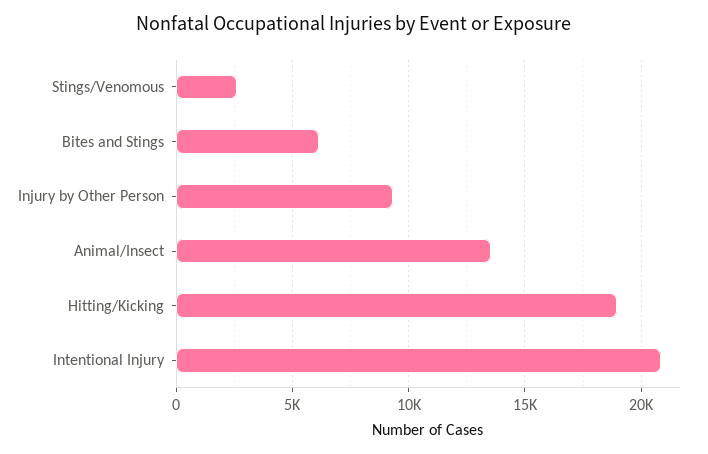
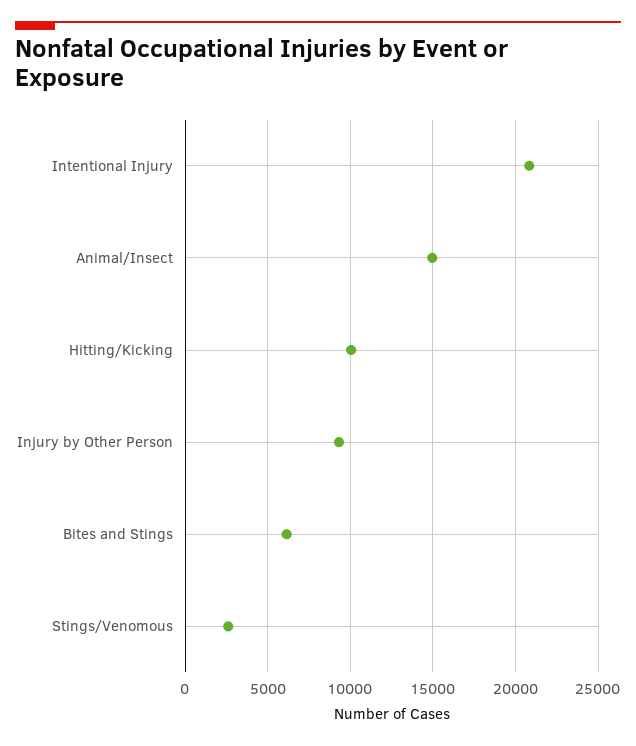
Animal/Insect: 13500 -> 15000
Hitting/Kicking: 19000 -> 10000

